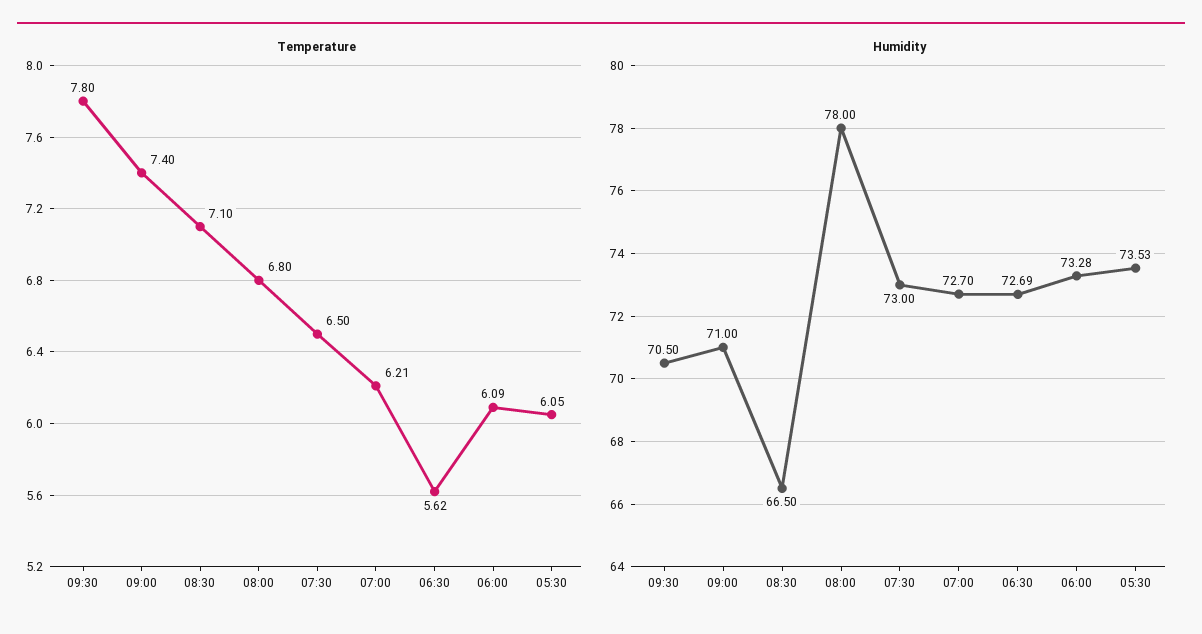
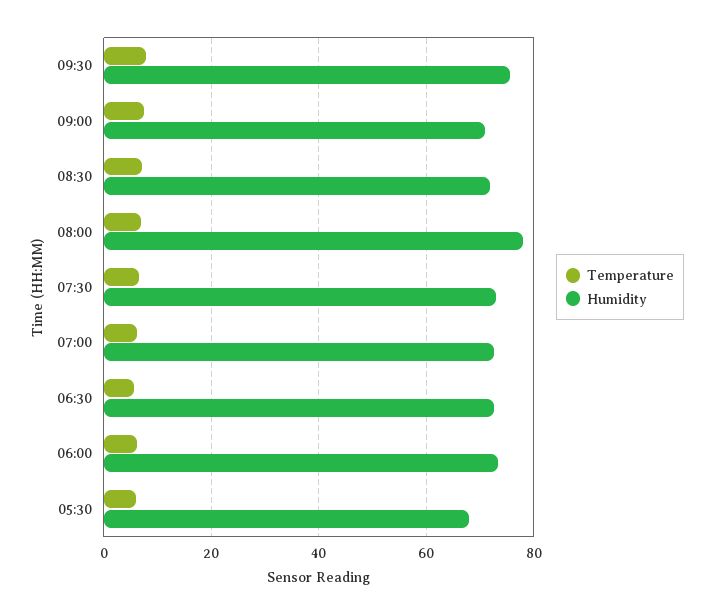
Humidity, 09:30: 70.5 -> 76
Humidity, 08:30: 66.5 -> 72
Humidity, 05:30: 73.53 -> 68

